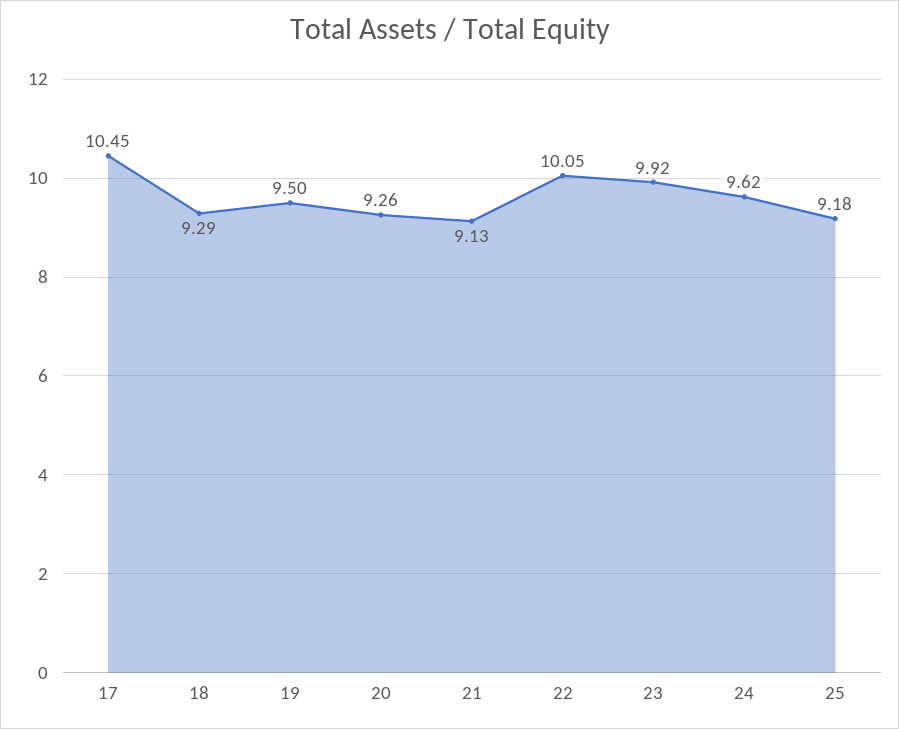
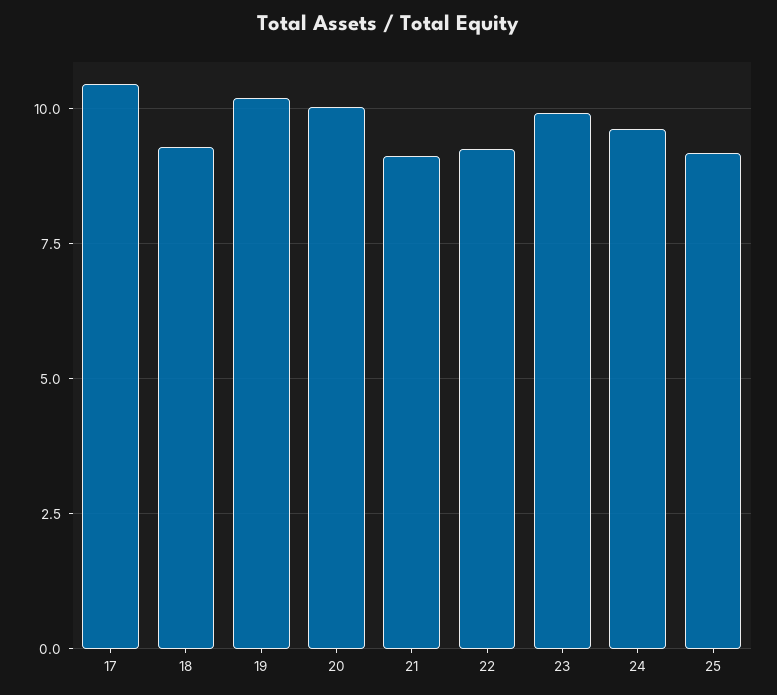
19: 9.5 -> 10.25
20: 9.26 -> 10
22: 10.05 -> 9.25

